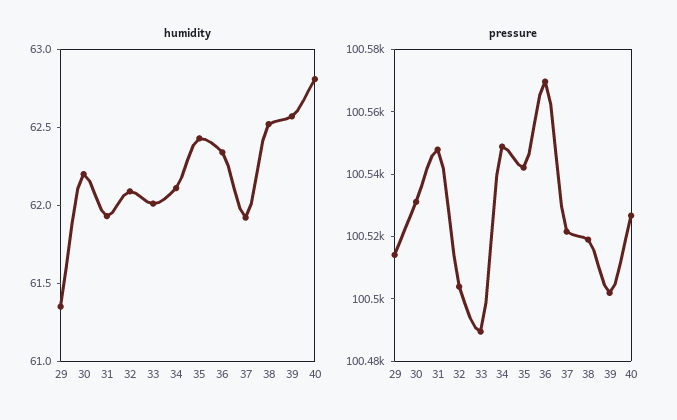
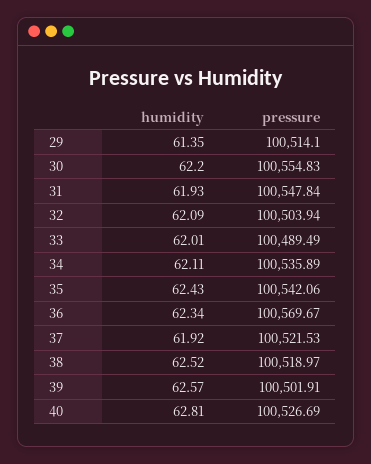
pressure, 30: 100530 -> 100554.83
pressure, 34: 100550 -> 100535.89

